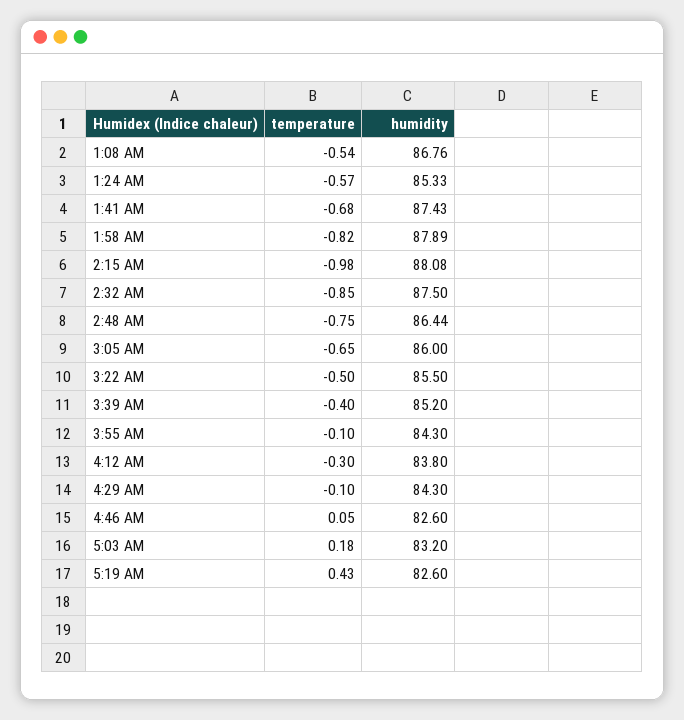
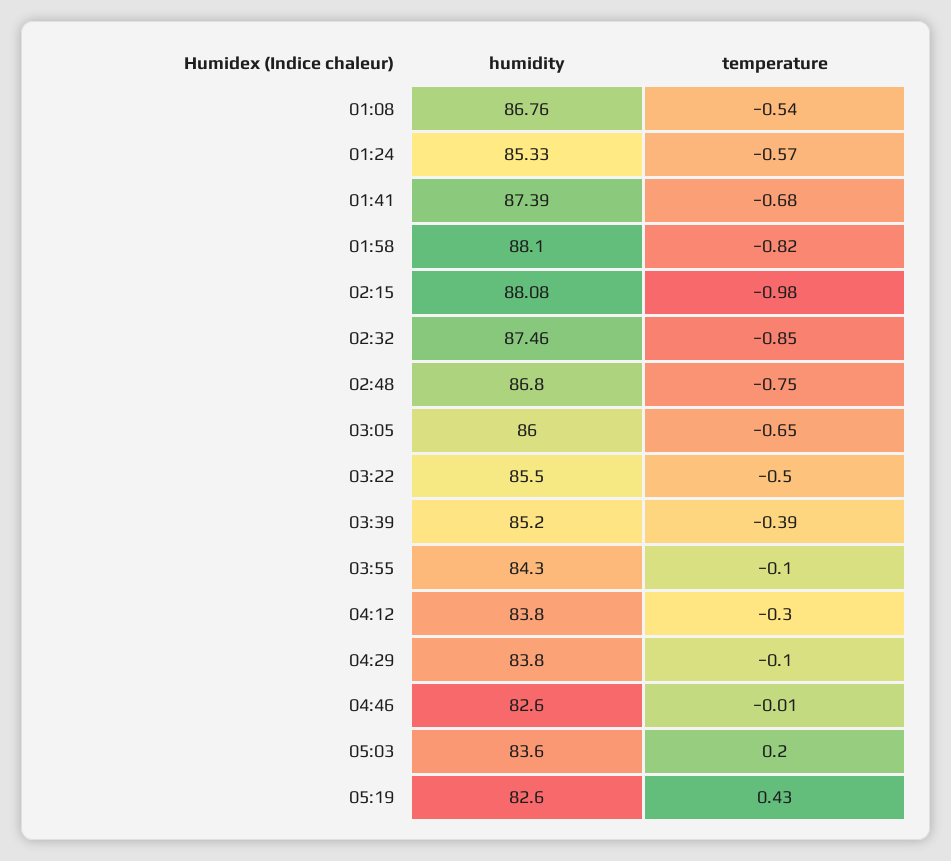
humidity, 1:41 AM: 87.43 -> 87.39
humidity, 1:58 AM: 87.89 -> 88.1
humidity, 2:32 AM: 87.5 -> 87.46
humidity, 2:48 AM: 86.44 -> 86.8
temperature, 3:39 AM: -0.4 -> -0.39
humidity, 4:29 AM: 84.3 -> 83.8
temperature, 4:46 AM: 0.05 -> -0.01
temperature, 5:03 AM: 0.18 -> 0.2
humidity, 5:03 AM: 83.2 -> 83.6

